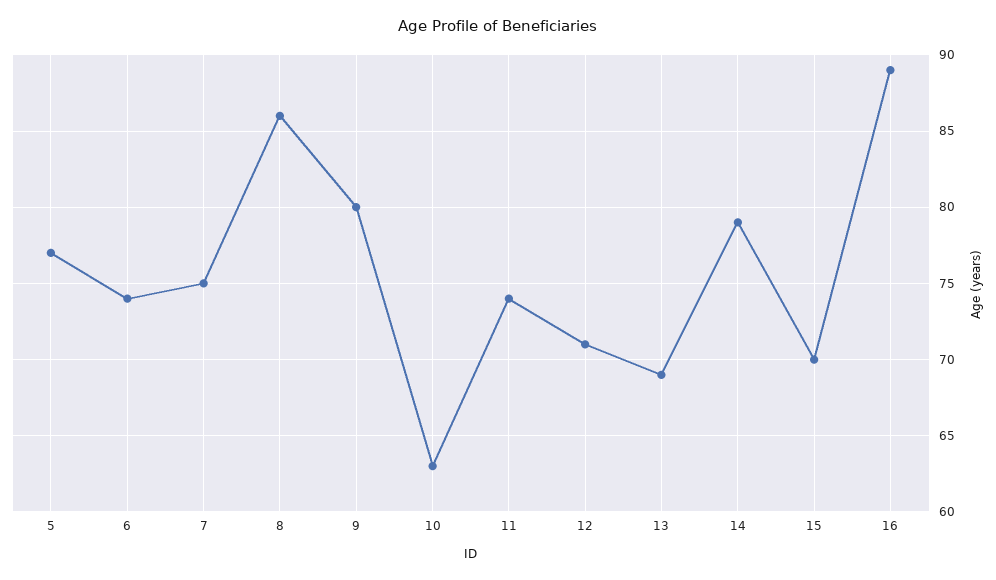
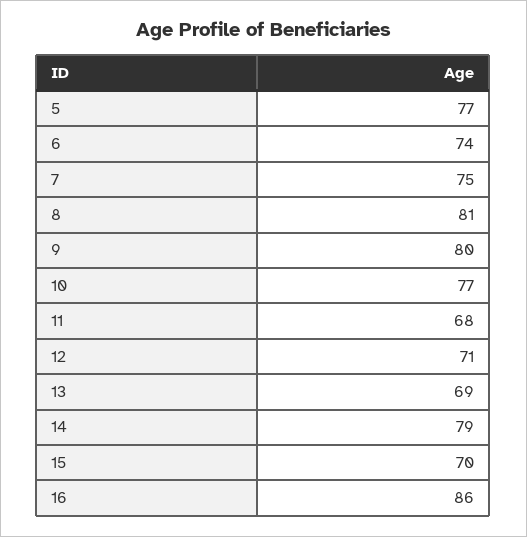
8: 86 -> 81
10: 63 -> 77
11: 74 -> 68
16: 89 -> 86

